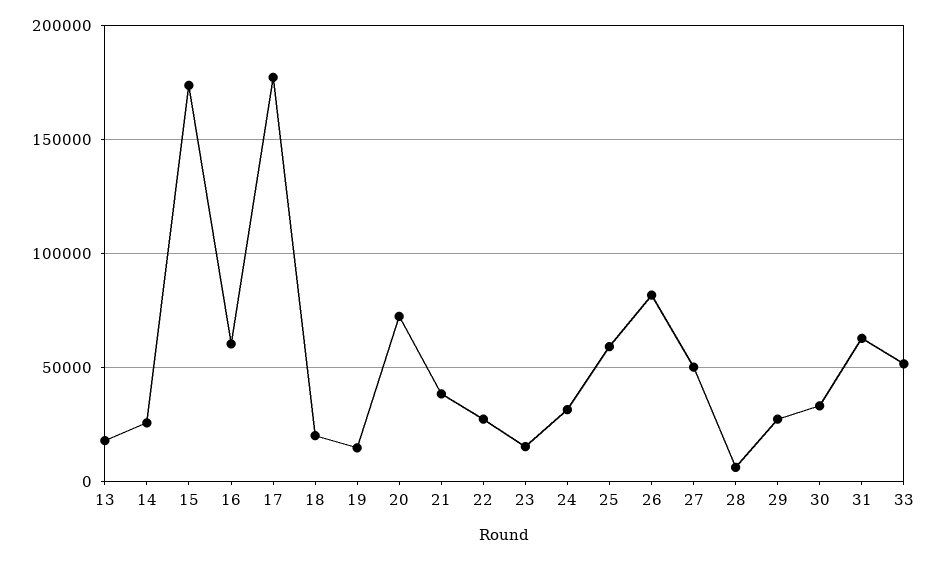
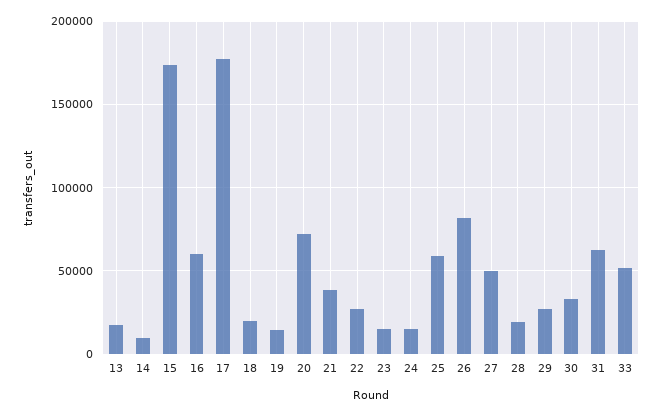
14: 25000 -> 10000
24: 30000 -> 15000
28: 5000 -> 20000

